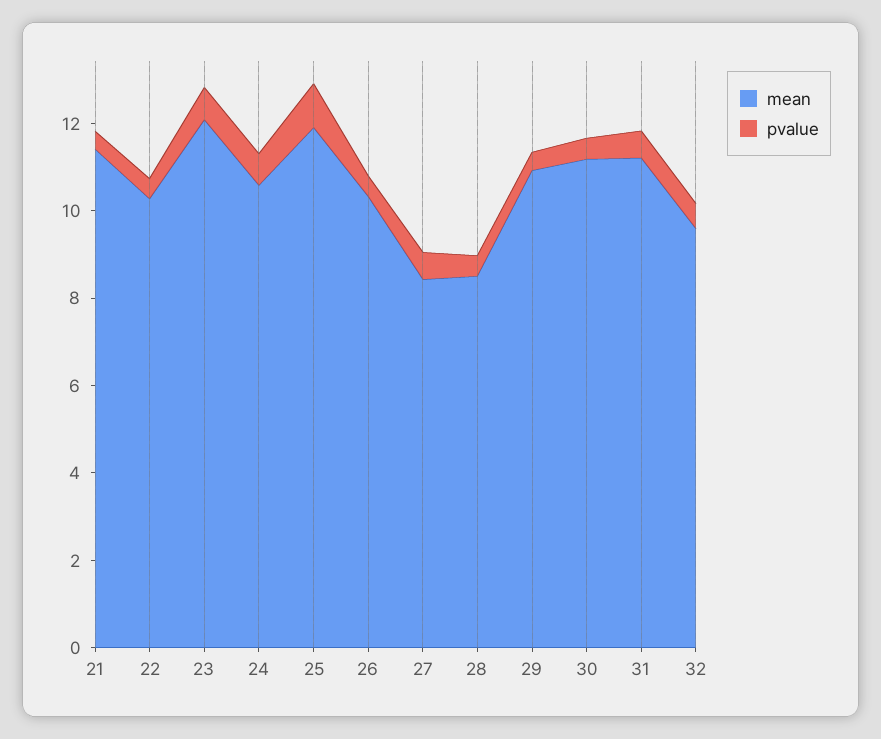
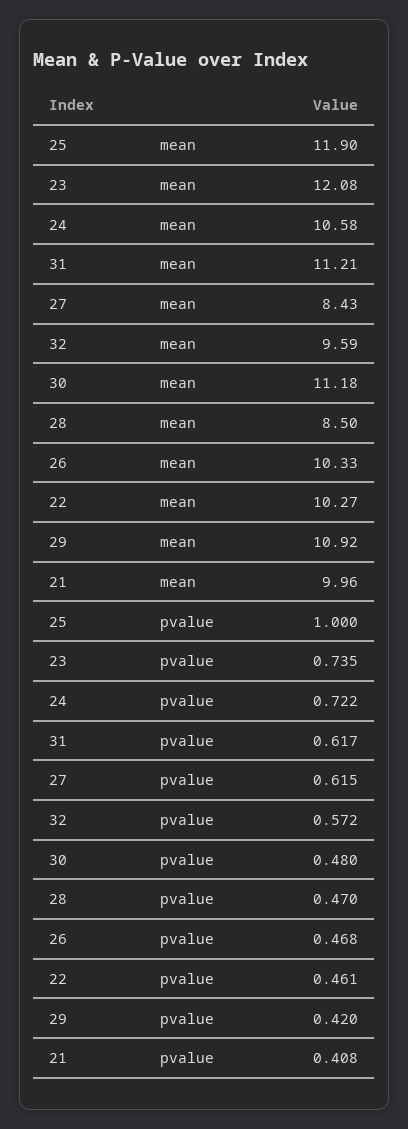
mean, 21: 11.5 -> 9.96

